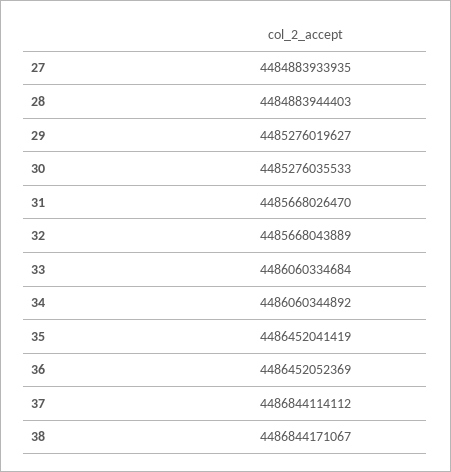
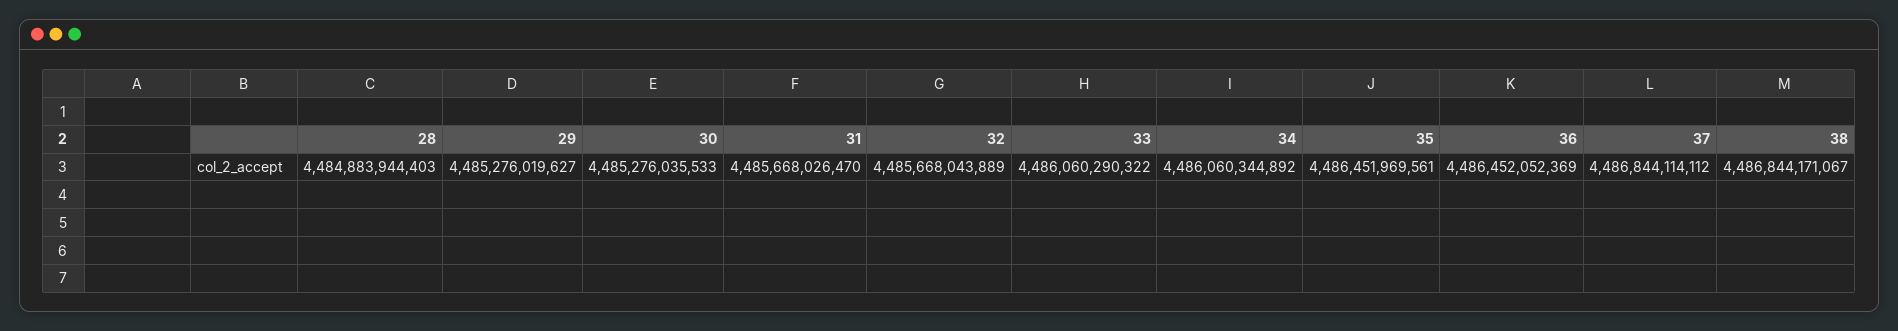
27: 4484883933935 -> none
33: 4486060334684 -> 4486060290322
35: 4486452041419 -> 4486451969561

